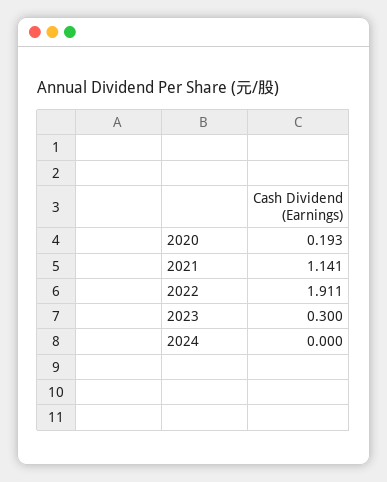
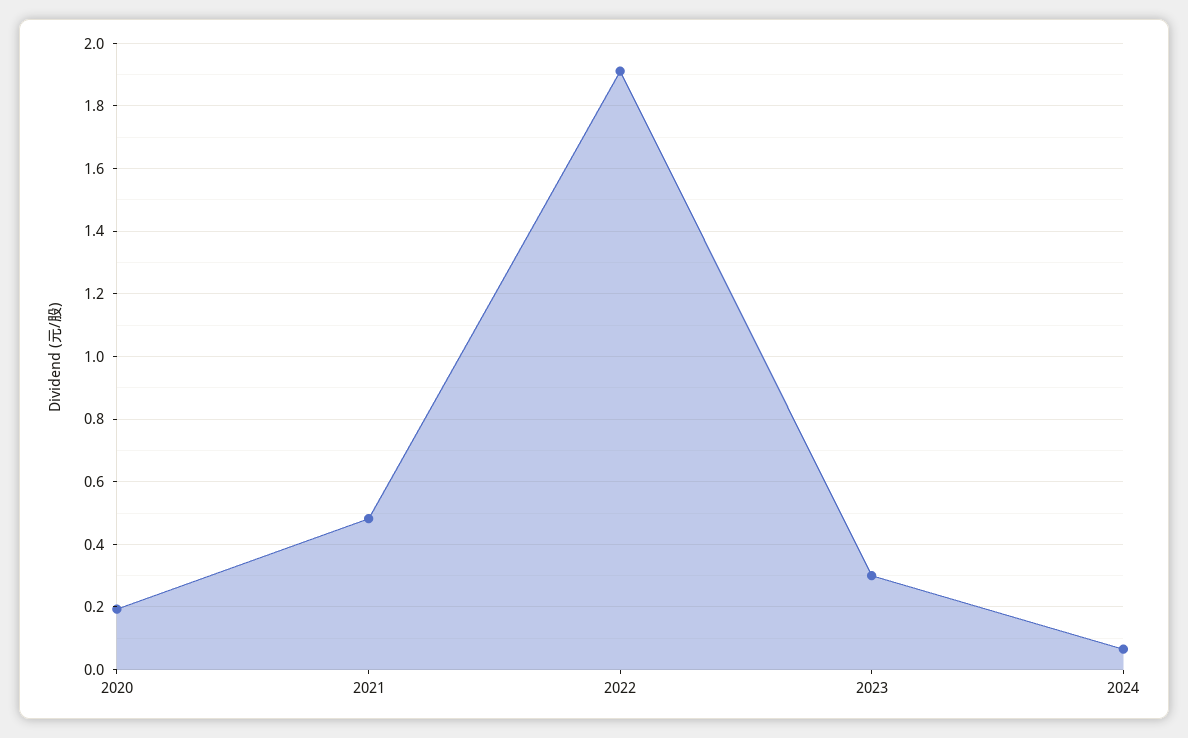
2021: 1.141 -> 0.48
2024: 0 -> 0.06

